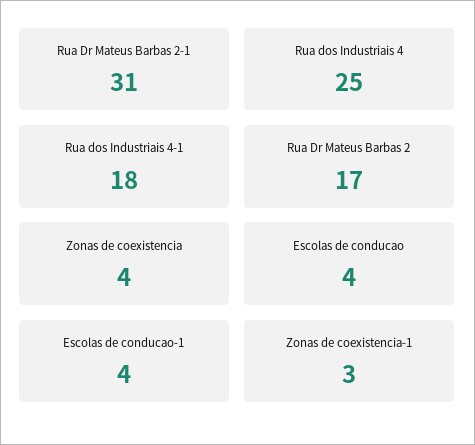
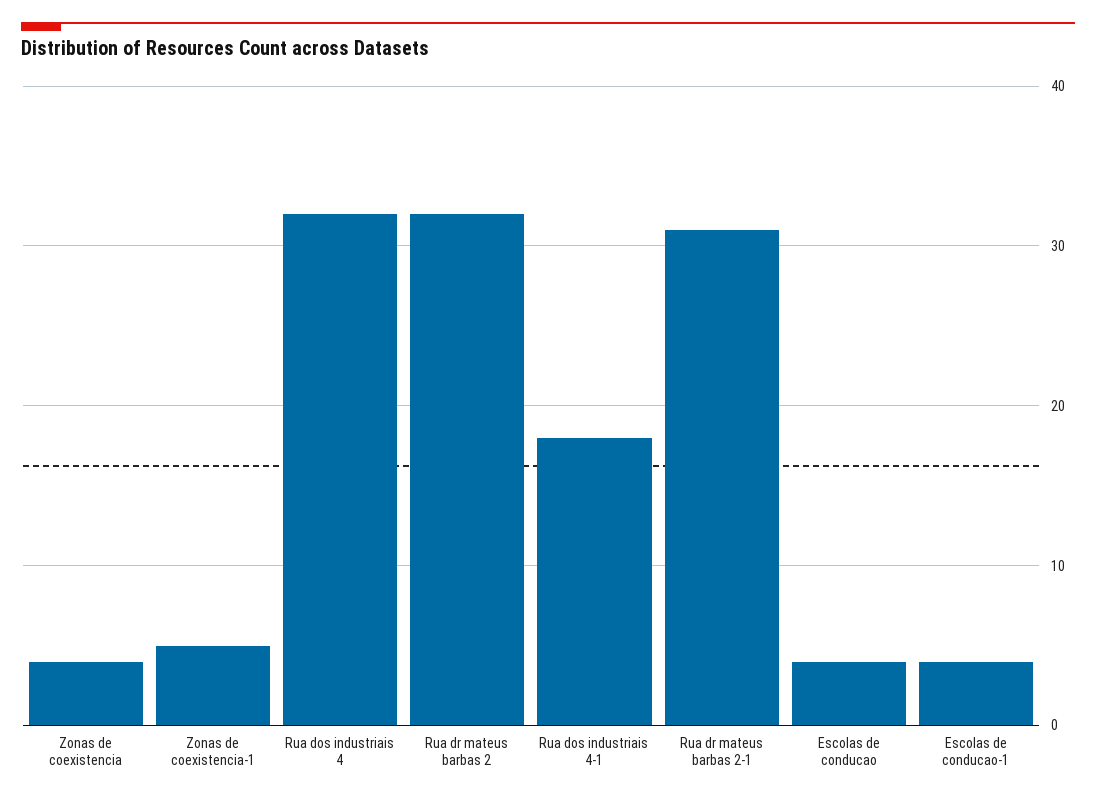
Rua dos Industriais 4: 25 -> 32
Rua Dr Mateus Barbas 2: 17 -> 32
Zonas de coexistencia-1: 3 -> 5

